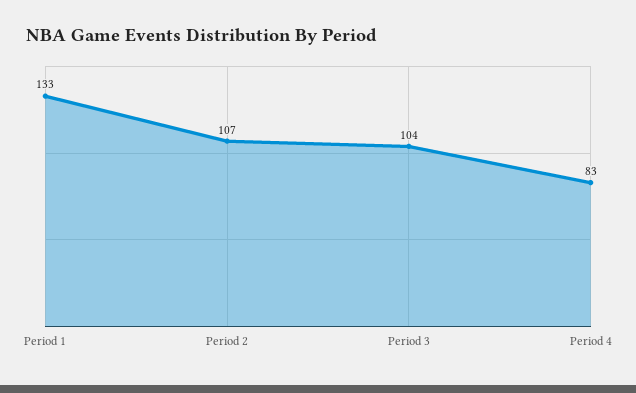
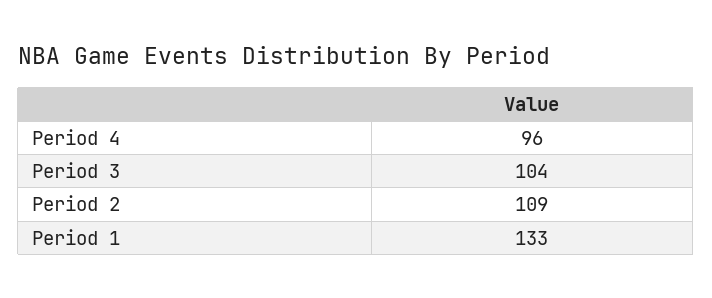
Period 2: 107 -> 109
Period 4: 83 -> 96

